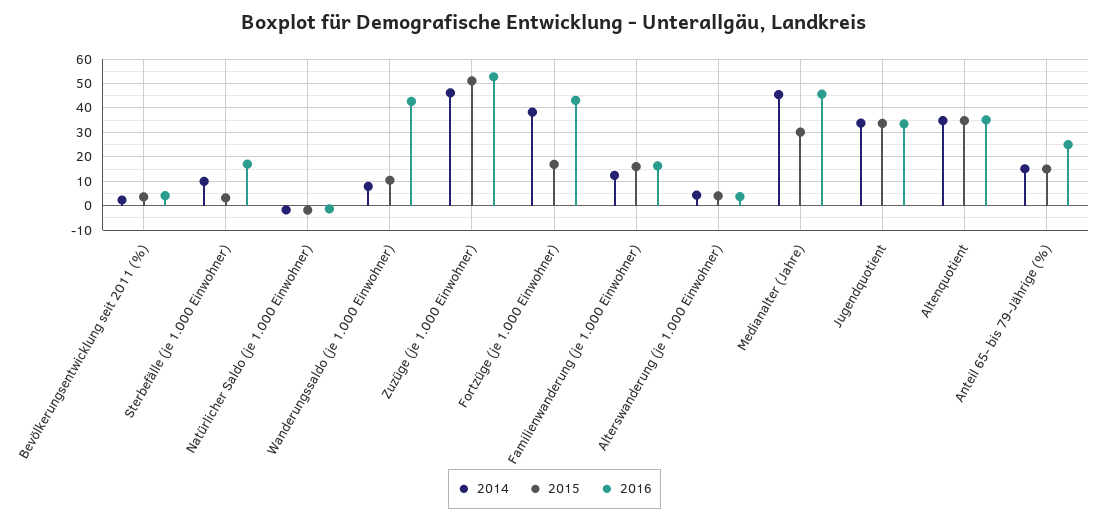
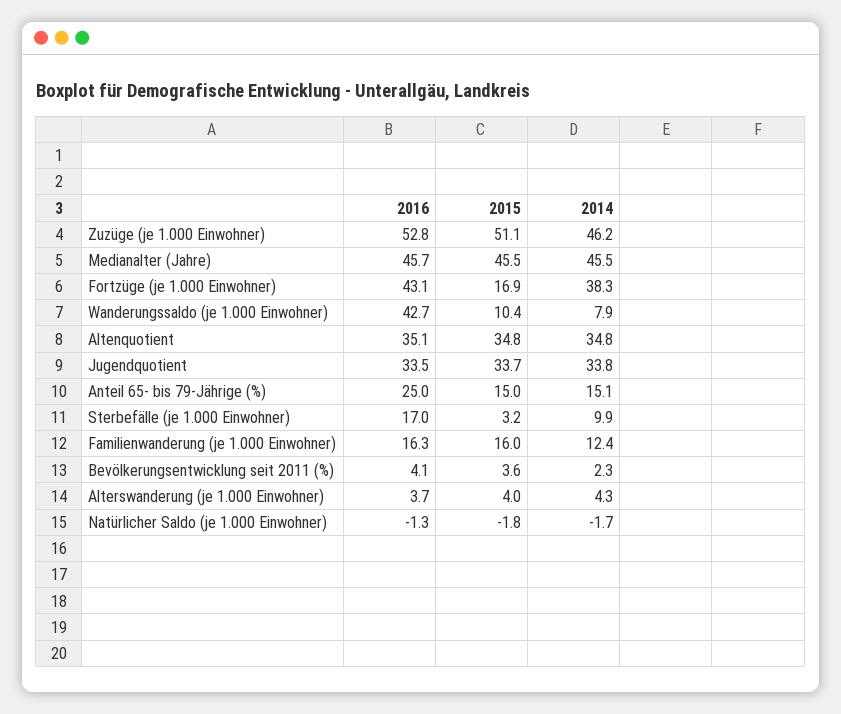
2015, Medianalter (Jahre): 30 -> 45.5

